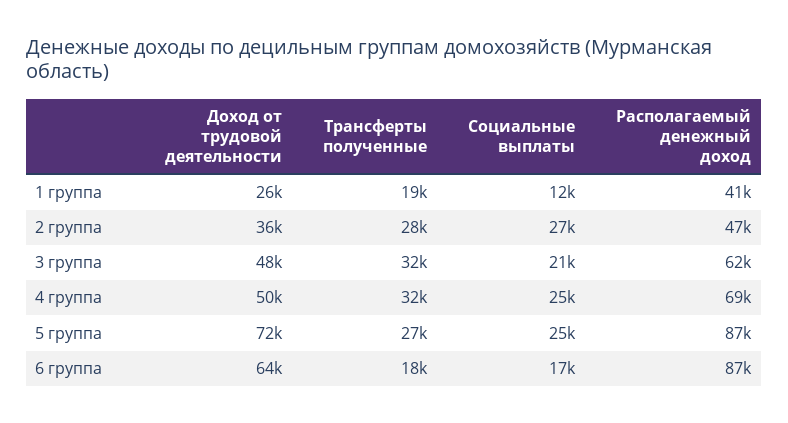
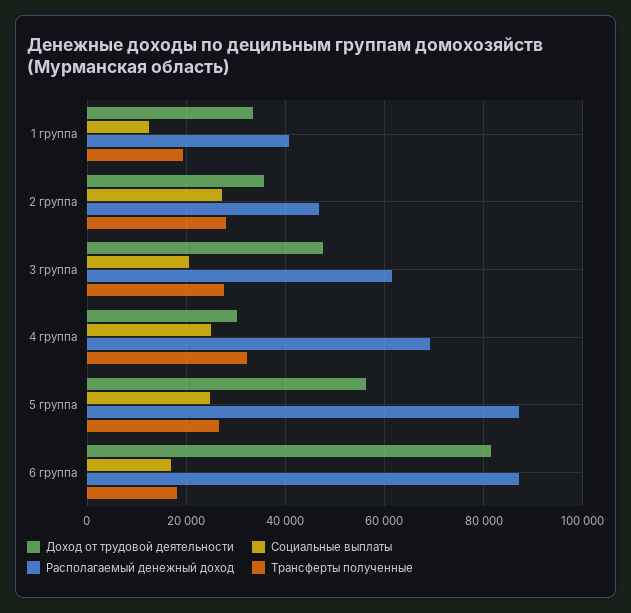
Доход от трудовой деятельности, 1 группа: 26000 -> 34000
Трансферты полученные, 3 группа: 32000 -> 28000
Доход от трудовой деятельности, 4 группа: 50000 -> 30000
Доход от трудовой деятельности, 5 группа: 72000 -> 56000
Доход от трудовой деятельности, 6 группа: 64000 -> 82000

